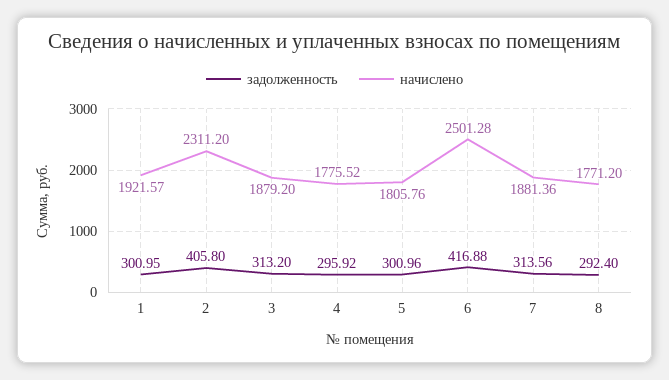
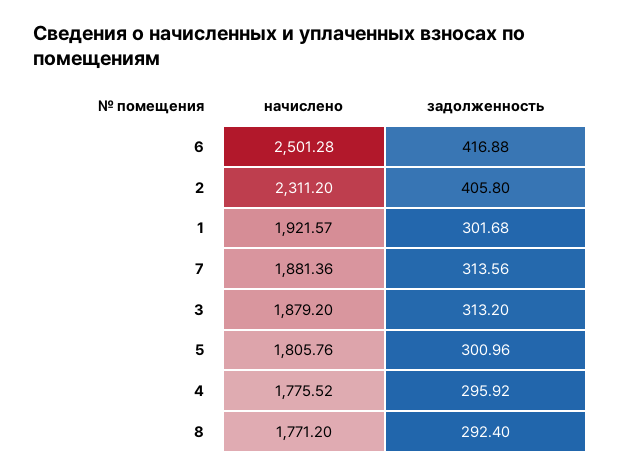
задолженность, 1: 300.95 -> 301.68

